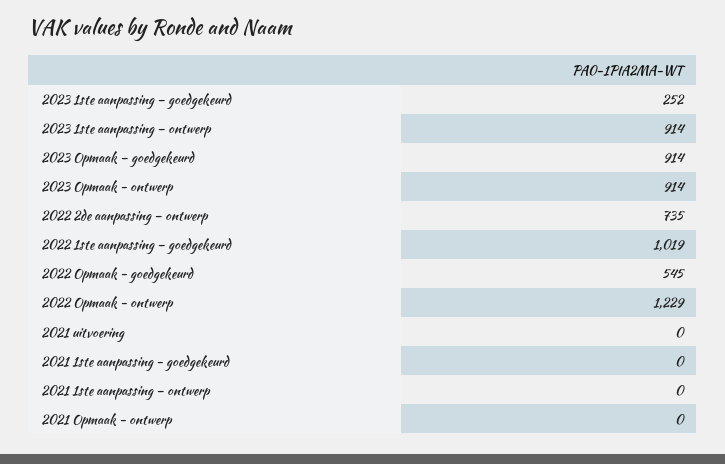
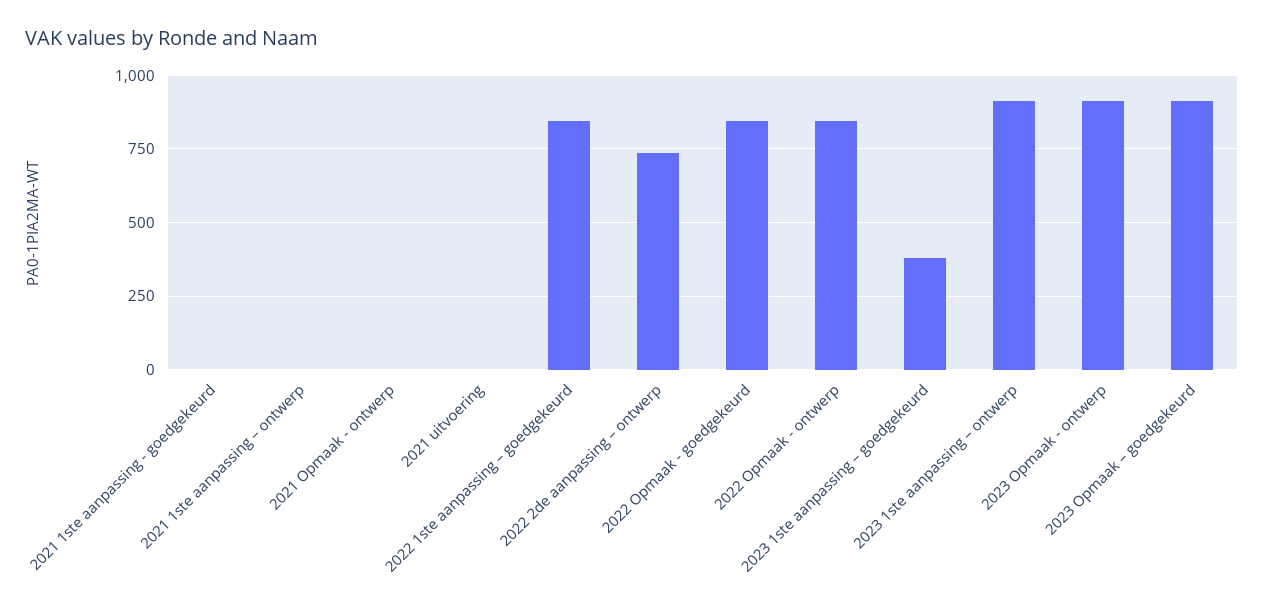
2023 1ste aanpassing – goedgekeurd: 252 -> 375
2022 1ste aanpassing – goedgekeurd: 1019 -> 850
2022 Opmaak - goedgekeurd: 545 -> 850
2022 Opmaak - ontwerp: 1229 -> 850

